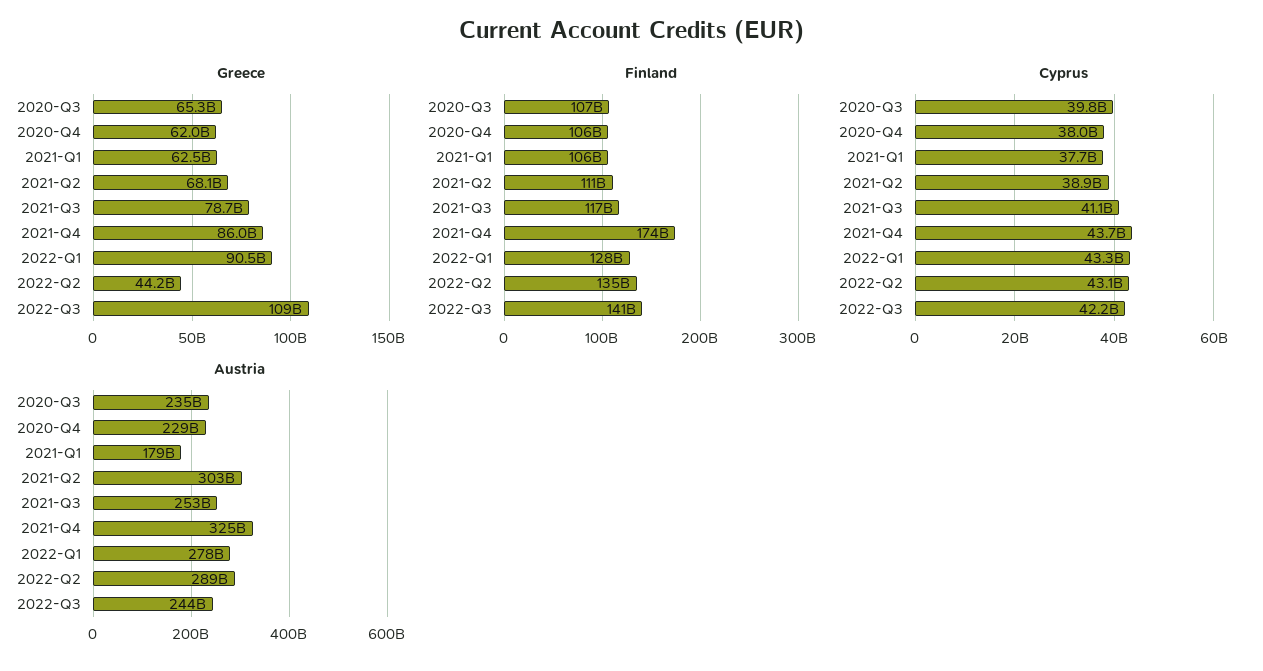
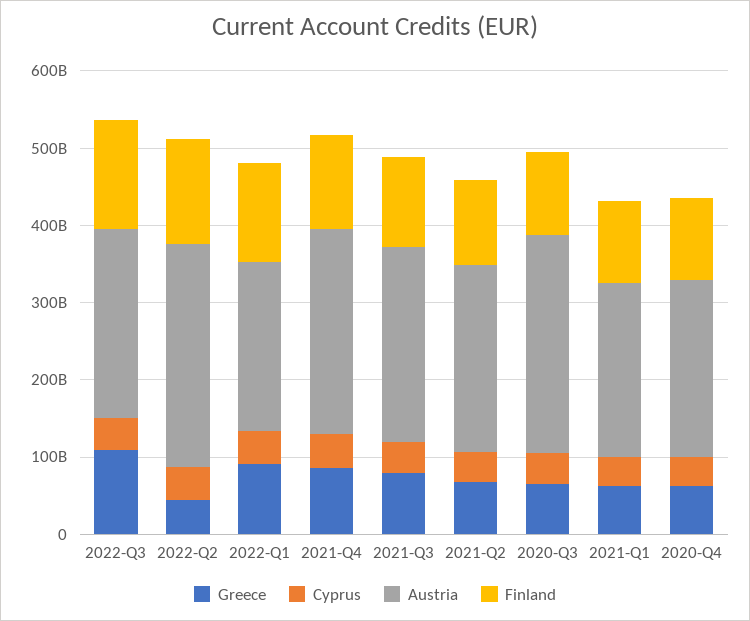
Finland, 2021-Q4: 174000000000 -> 120000000000
Austria, 2020-Q3: 235000000000 -> 280000000000
Austria, 2021-Q1: 179000000000 -> 220000000000
Austria, 2021-Q2: 303000000000 -> 240000000000
Austria, 2021-Q4: 325000000000 -> 260000000000
Austria, 2022-Q1: 278000000000 -> 220000000000

